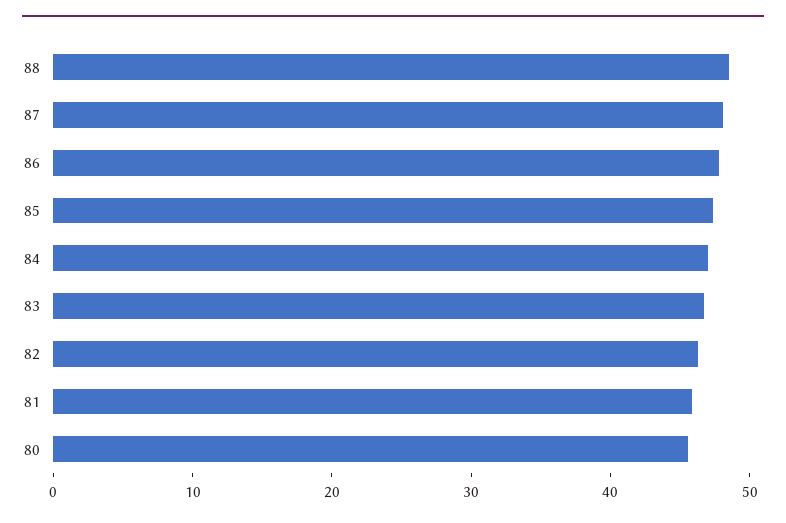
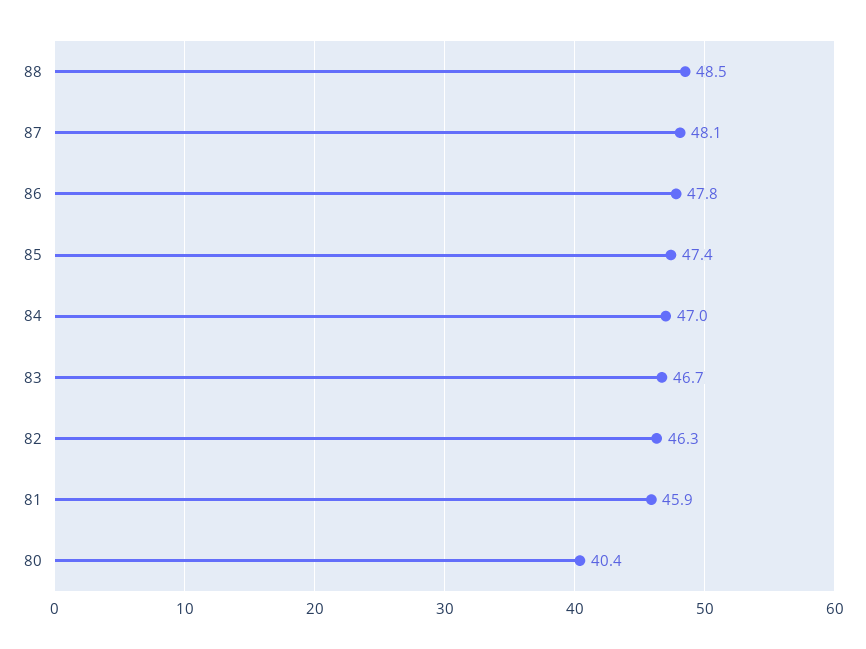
80: 46 -> 40.4

